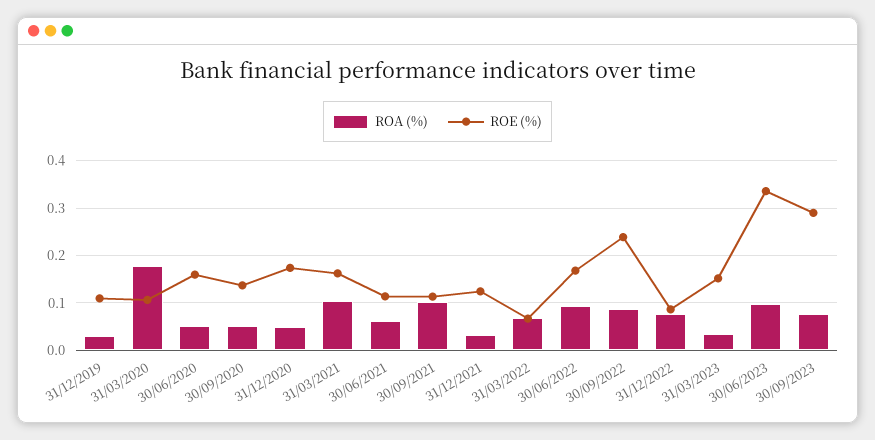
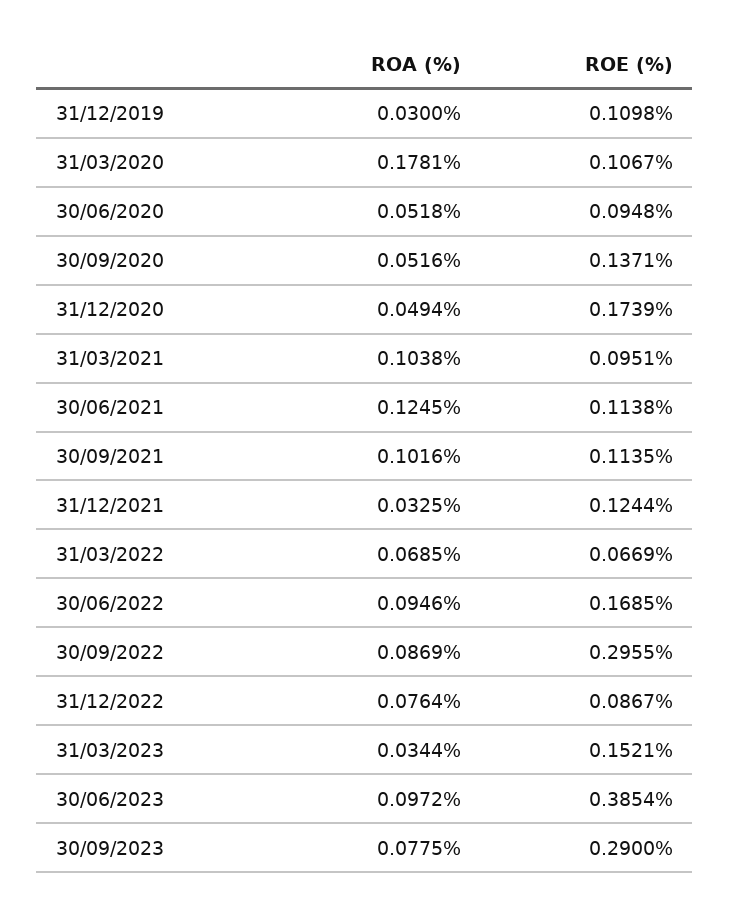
ROE (%), 30/06/2020: 0.16 -> 0.0948
ROE (%), 31/03/2021: 0.16 -> 0.0951
ROA (%), 30/06/2021: 0.06 -> 0.1245
ROE (%), 30/09/2022: 0.24 -> 0.2955
ROE (%), 30/06/2023: 0.34 -> 0.3854

